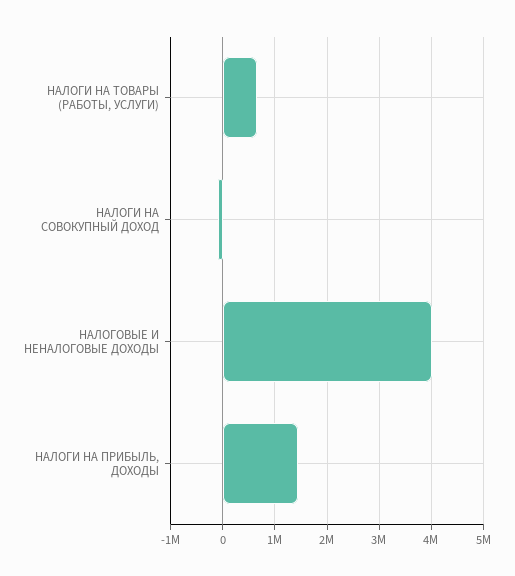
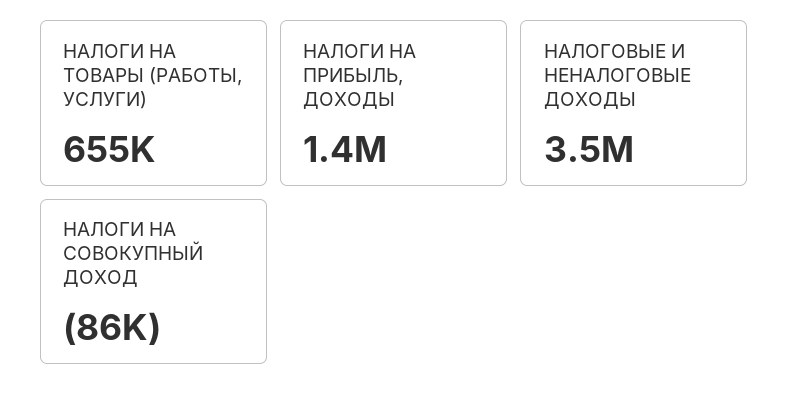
НАЛОГОВЫЕ И НЕНАЛОГОВЫЕ ДОХОДЫ: 4000000 -> 3500000

